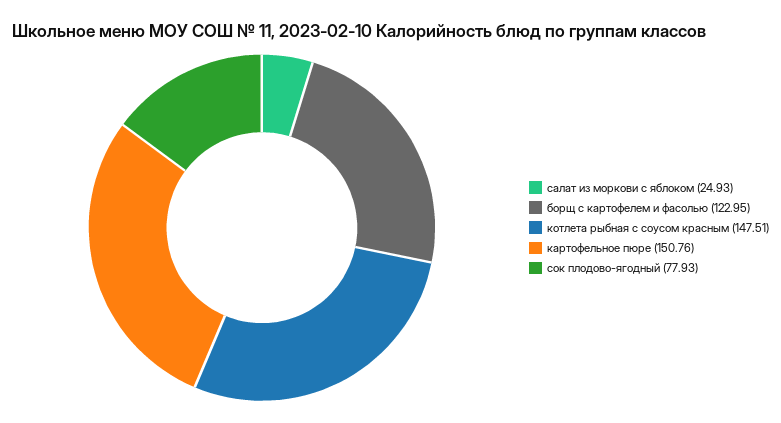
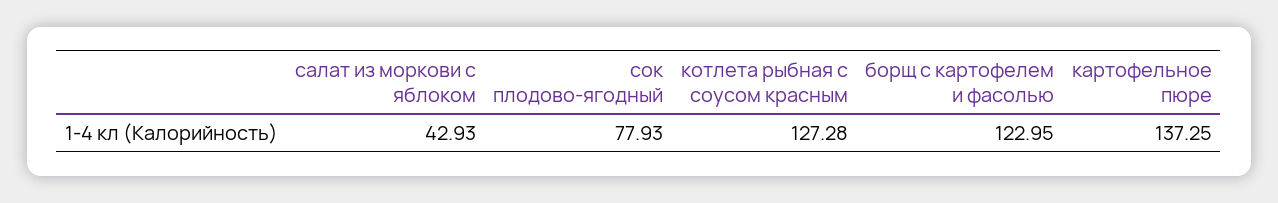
салат из моркови с яблоком: 24.93 -> 42.93
котлета рыбная с соусом красным: 147.51 -> 127.28
картофельное пюре: 150.76 -> 137.25

